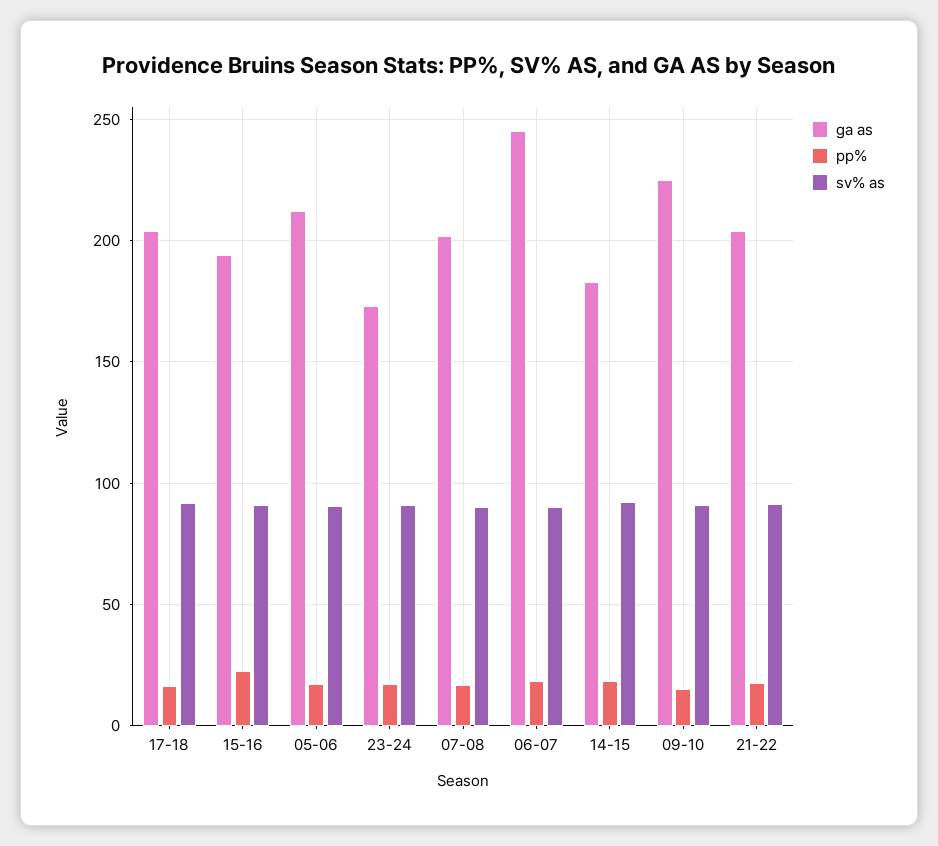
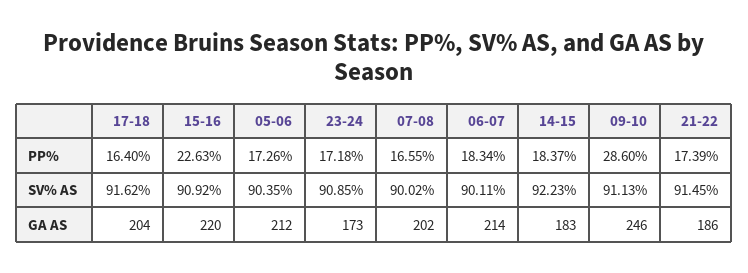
ga as, 15-16: 195 -> 220
ga as, 06-07: 245 -> 214
ga as, 09-10: 225 -> 246
pp%, 09-10: 15 -> 28.6
ga as, 21-22: 205 -> 186

